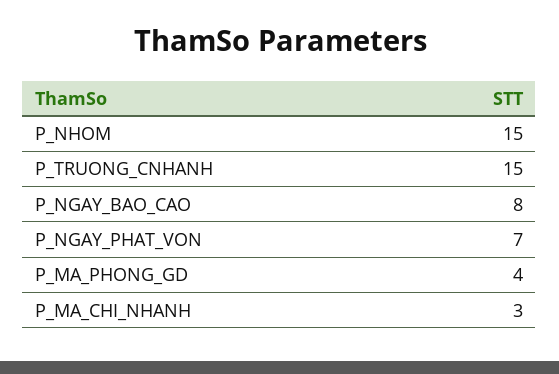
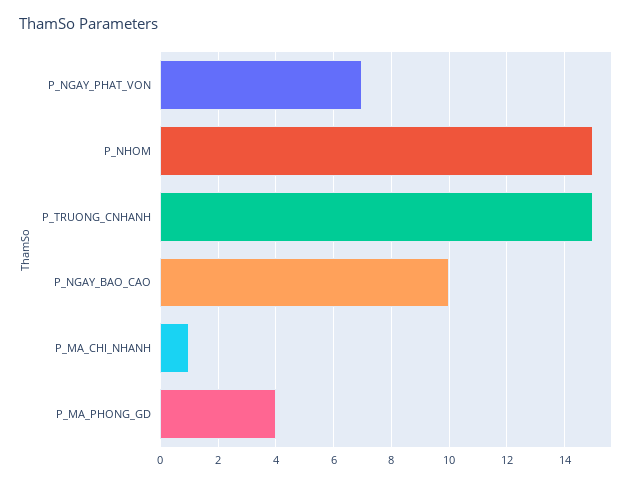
P_NGAY_BAO_CAO: 8 -> 10
P_MA_CHI_NHANH: 3 -> 1

